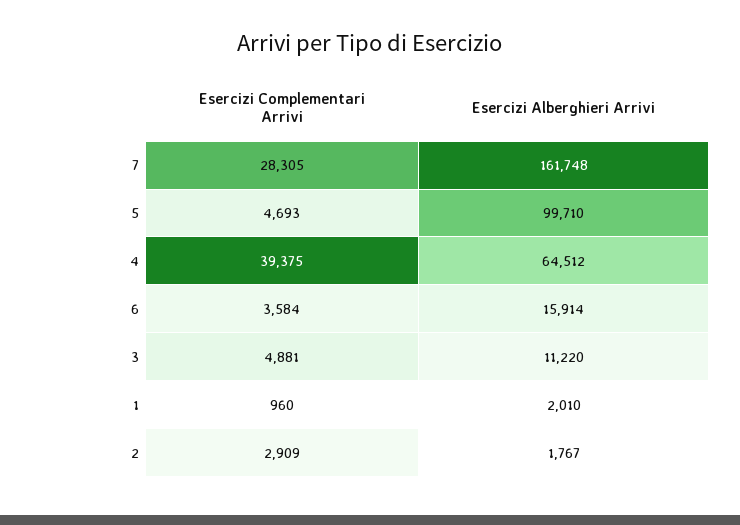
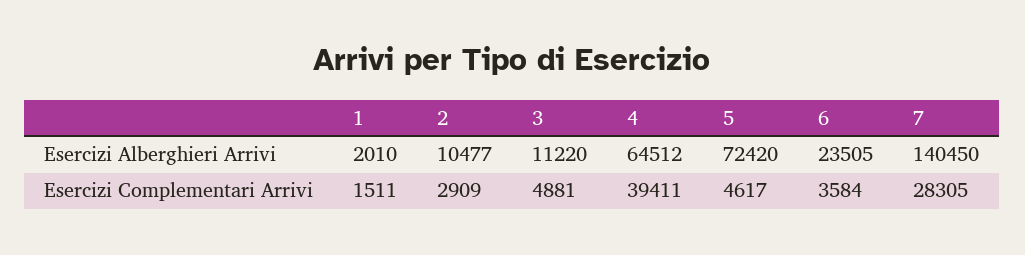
Esercizi Alberghieri Arrivi, 7: 161748 -> 140450
Esercizi Complementari Arrivi, 5: 4693 -> 4617
Esercizi Alberghieri Arrivi, 5: 99710 -> 72420
Esercizi Complementari Arrivi, 4: 39375 -> 39411
Esercizi Alberghieri Arrivi, 6: 15914 -> 23505
Esercizi Complementari Arrivi, 1: 960 -> 1511
Esercizi Alberghieri Arrivi, 2: 1767 -> 10477

